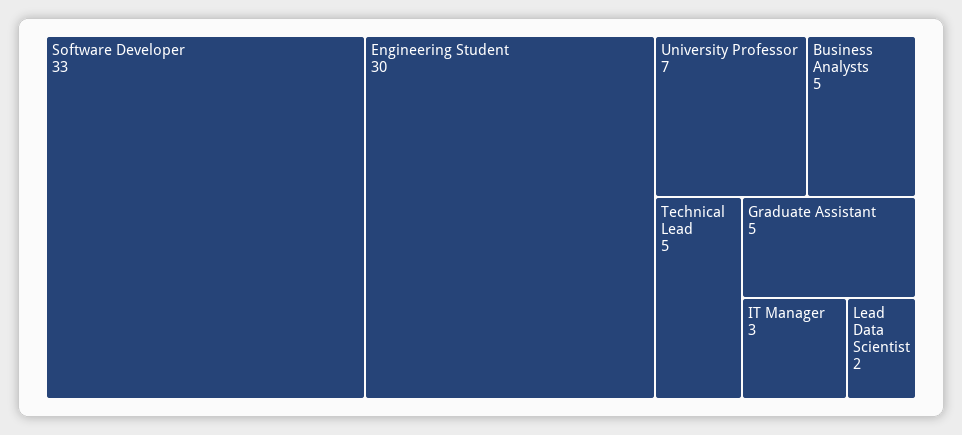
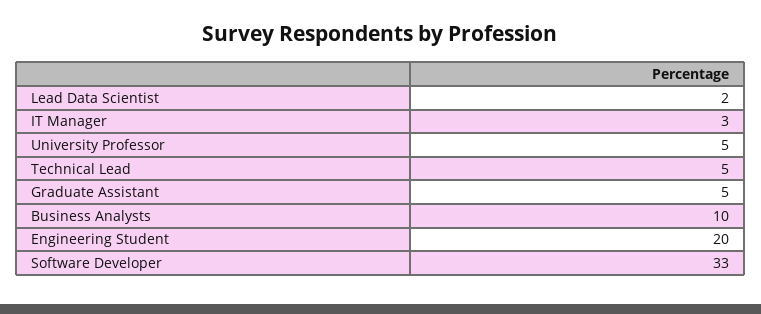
Engineering Student: 30 -> 20
University Professor: 7 -> 5
Business Analysts: 5 -> 10

